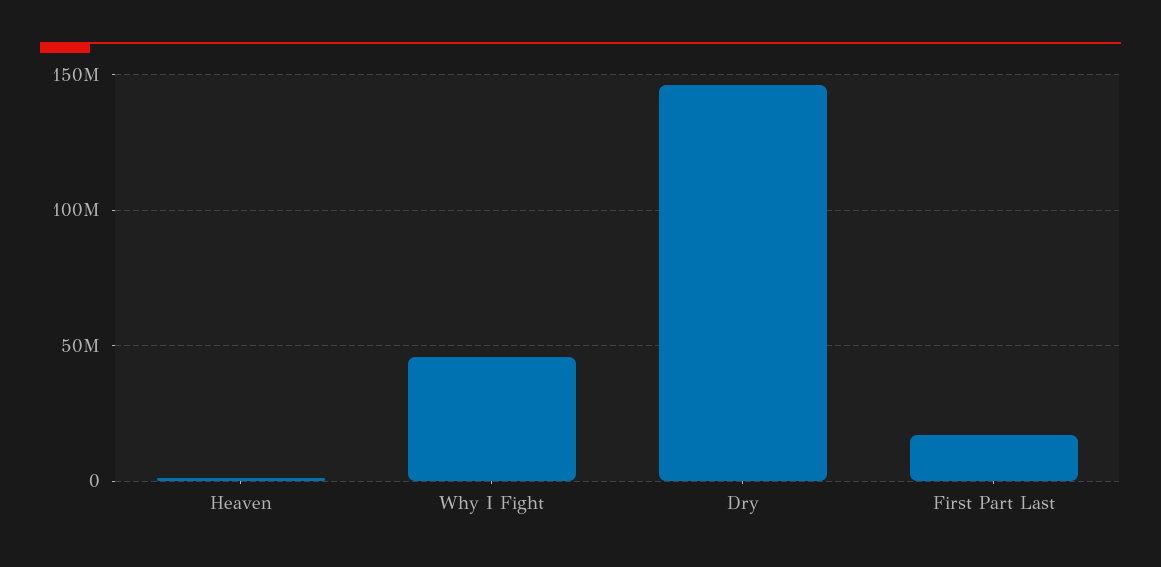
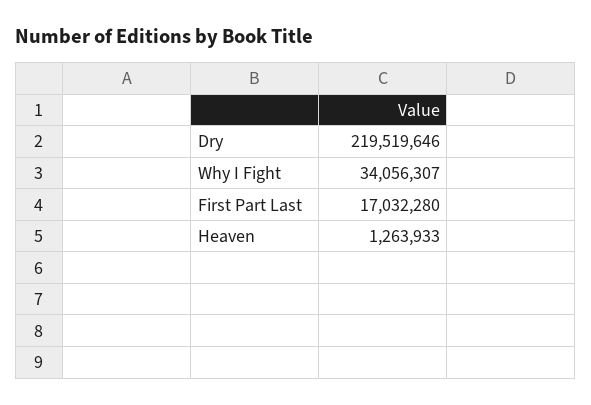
Why I Fight: 45000000 -> 34056307
Dry: 145000000 -> 219519646

